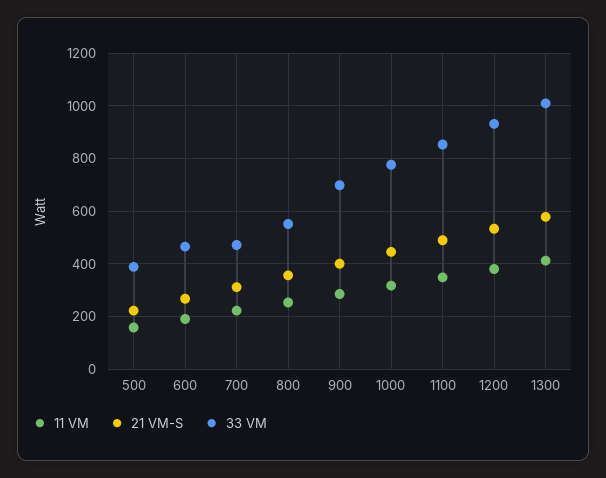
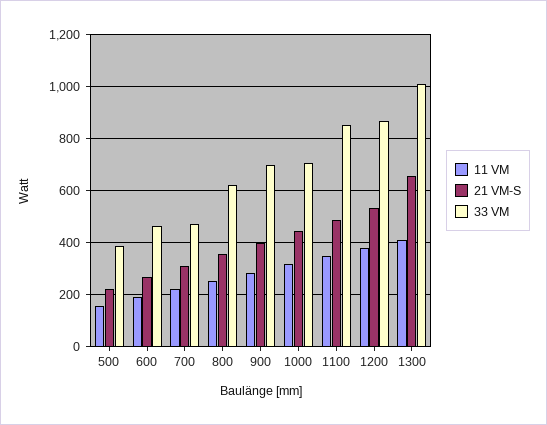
33 VM, 800: 550 -> 625
33 VM, 1000: 775 -> 700
33 VM, 1200: 925 -> 875
21 VM-S, 1300: 575 -> 650

